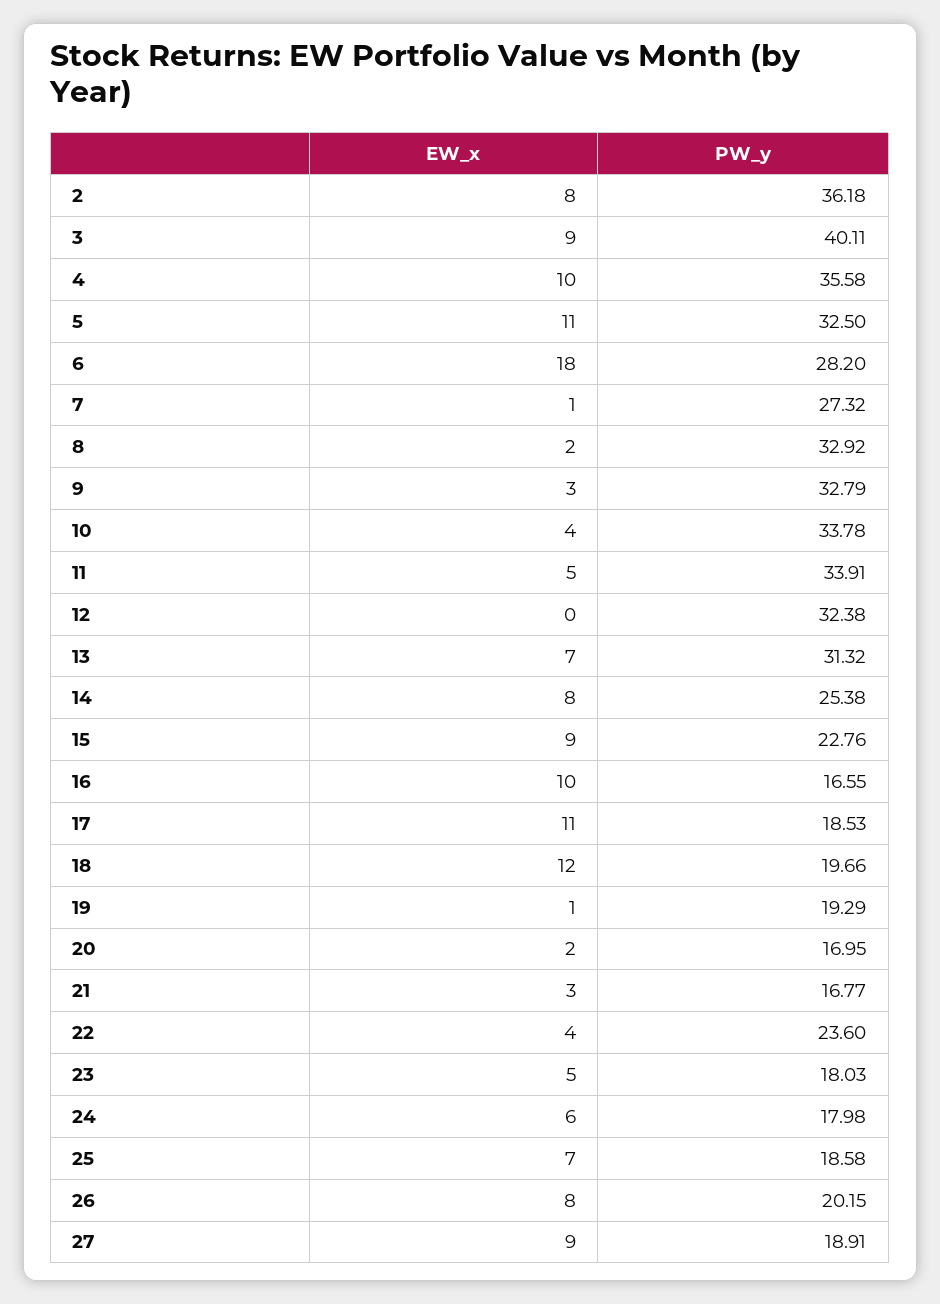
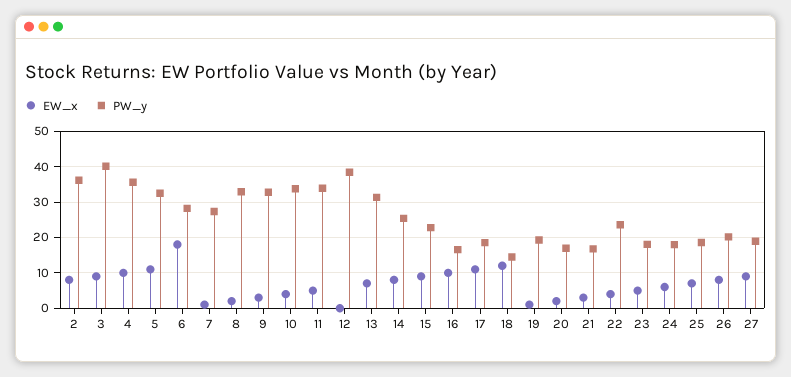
PW_y, 12: 32.38 -> 38
PW_y, 18: 19.66 -> 14

